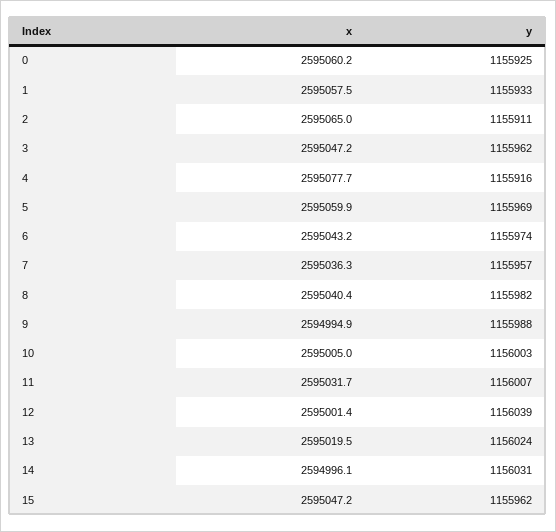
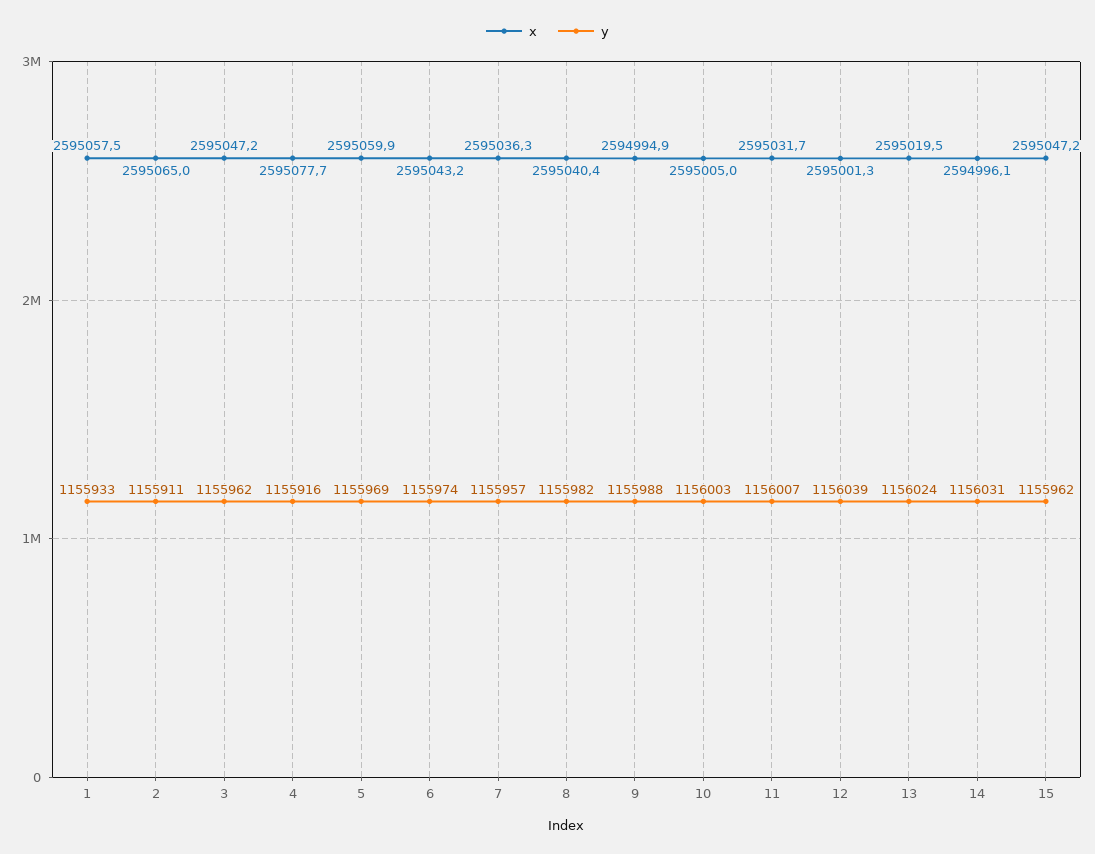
x, 0: 2595060.2 -> none
y, 0: 1155925 -> none
x, 12: 2595001.4 -> 2595001.3

